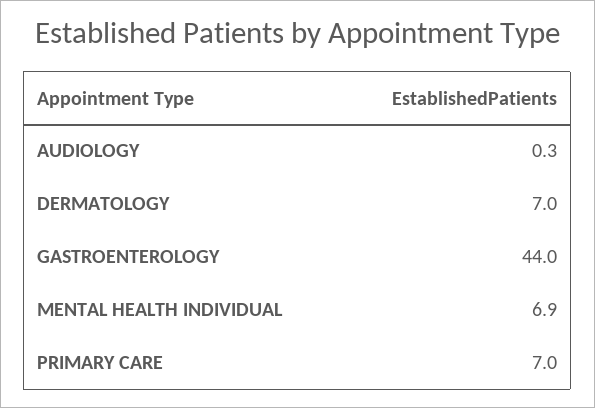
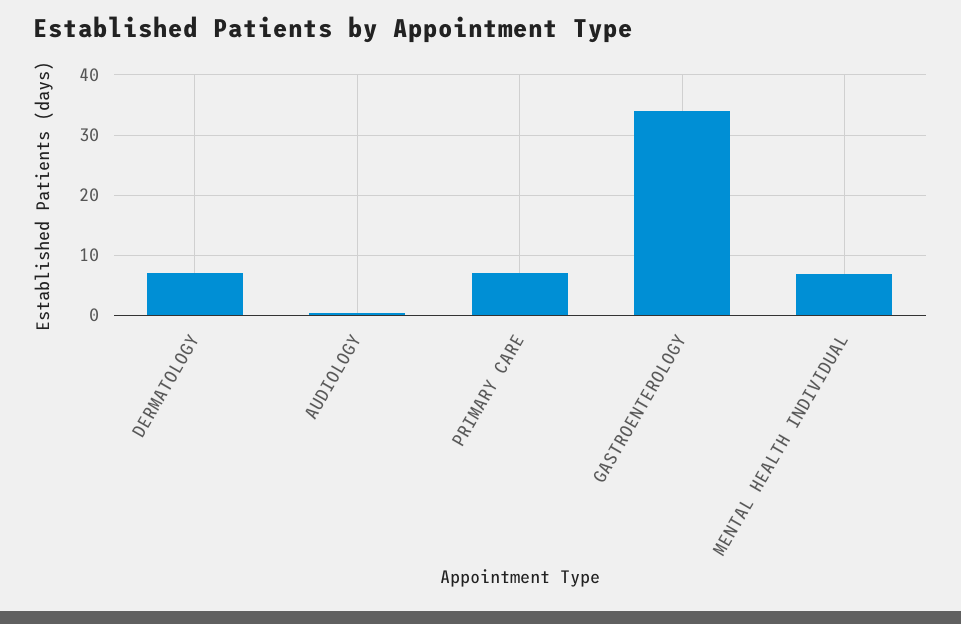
GASTROENTEROLOGY: 44 -> 34

